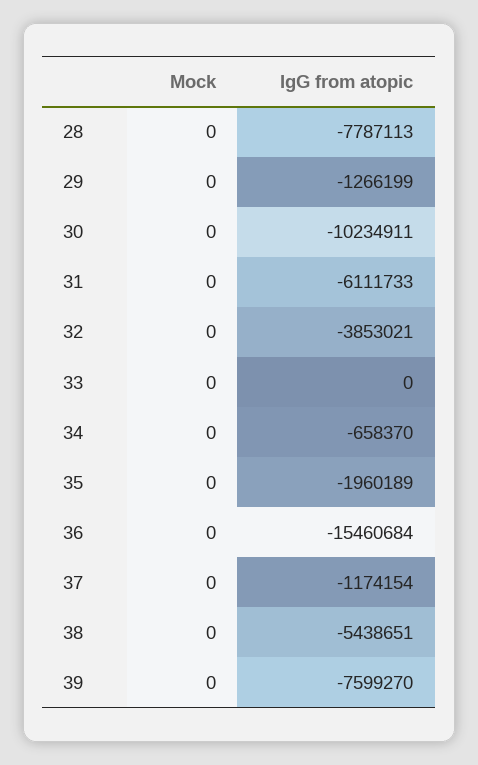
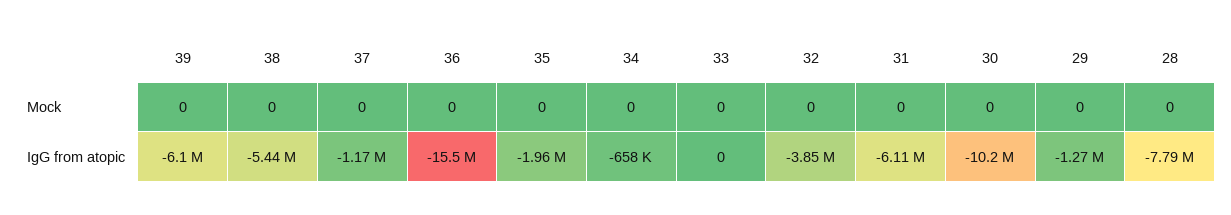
IgG from atopic, 39: -7599270 -> -6100000

